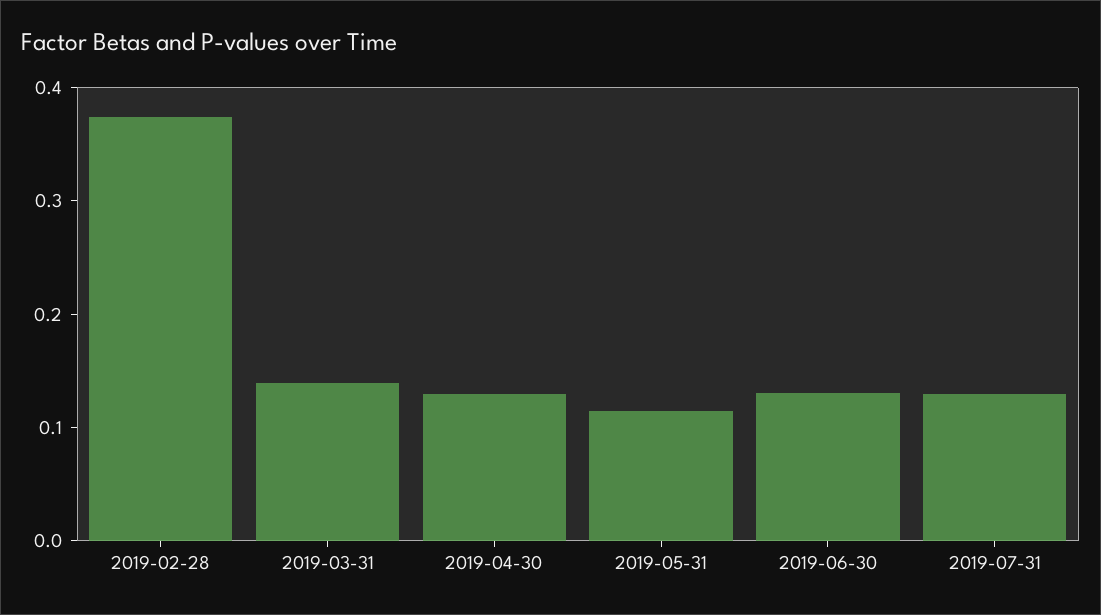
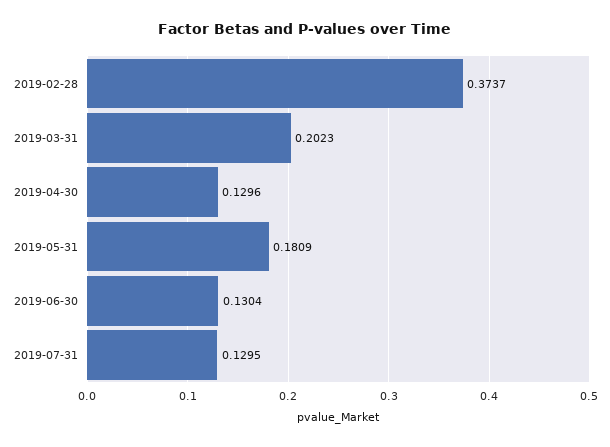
2019-03-31: 0.14 -> 0.2023
2019-05-31: 0.12 -> 0.1809

